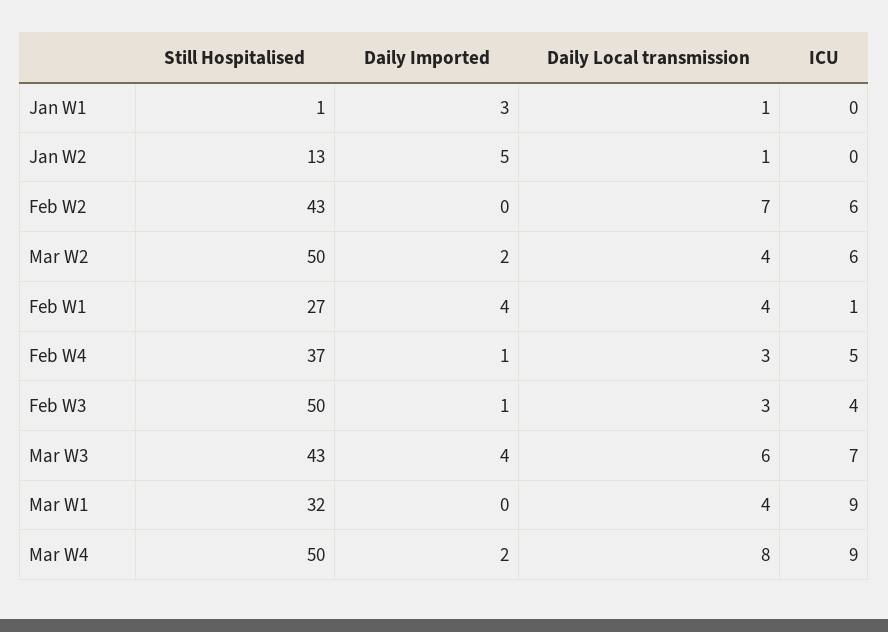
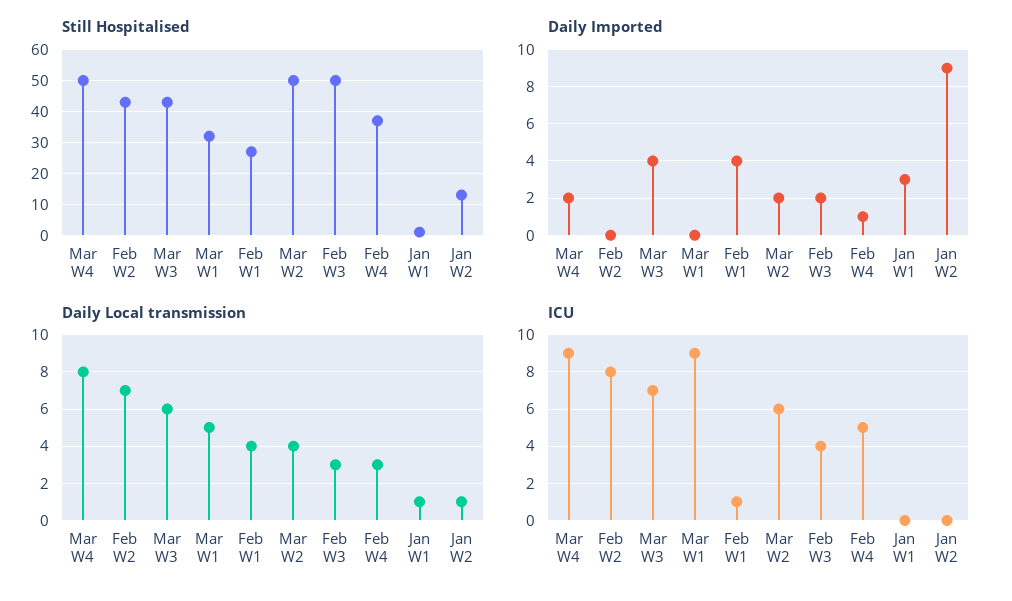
Daily Imported, Jan W2: 5 -> 9
ICU, Feb W2: 6 -> 8
Daily Imported, Feb W3: 1 -> 2
Daily Local transmission, Mar W1: 4 -> 5

